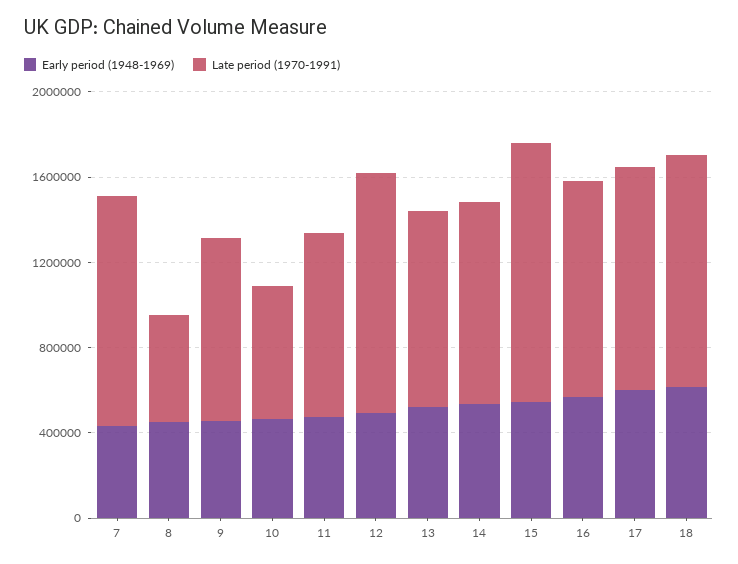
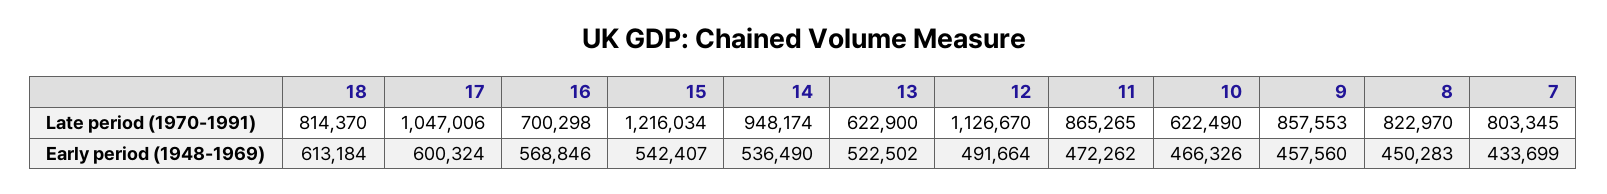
Late period (1970-1991), 7: 1100000 -> 803345
Late period (1970-1991), 8: 500000 -> 822970
Late period (1970-1991), 13: 900000 -> 622900
Late period (1970-1991), 16: 1000000 -> 700298
Late period (1970-1991), 18: 1100000 -> 814370

